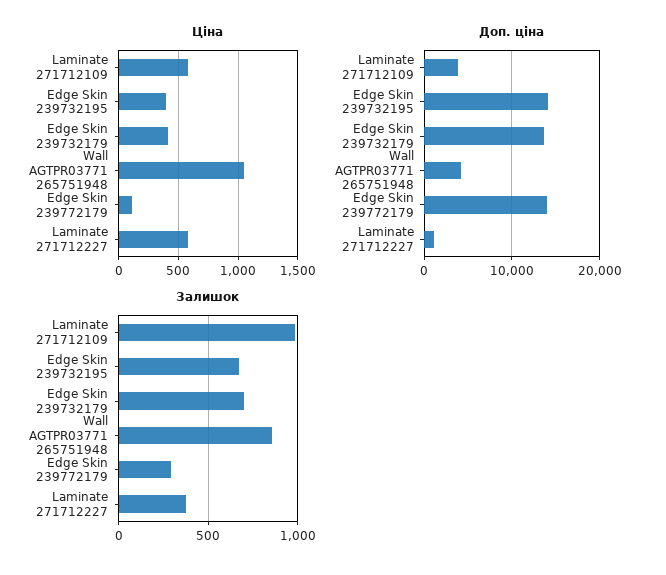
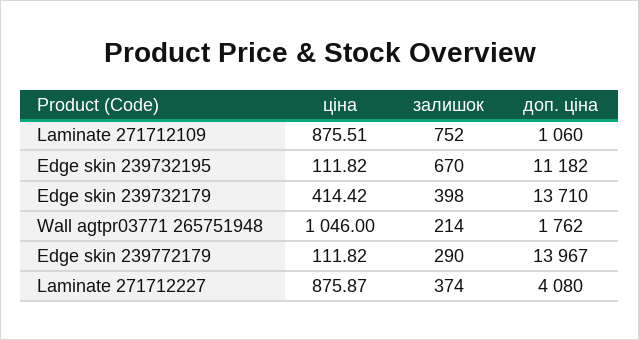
Ціна, Laminate 271712109: 600 -> 875.51
Ціна, Edge Skin 239732195: 400 -> 111.82
Ціна, Laminate 271712227: 600 -> 875.87
Доп. ціна, Laminate 271712109: 4000 -> 1060
Доп. ціна, Edge Skin 239732195: 14000 -> 11182
Доп. ціна, Wall AGTPR03771 265751948: 4000 -> 1762
Доп. ціна, Laminate 271712227: 1000 -> 4080
Залишок, Laminate 271712109: 1000 -> 752
Залишок, Edge Skin 239732179: 700 -> 398
Залишок, Wall AGTPR03771 265751948: 850 -> 214

